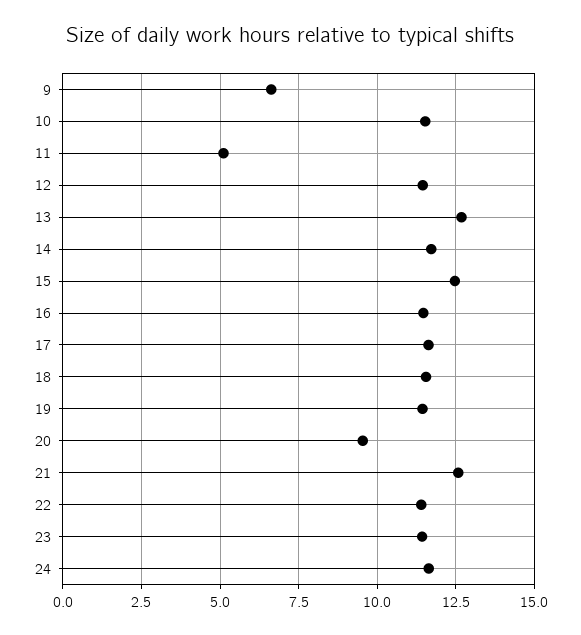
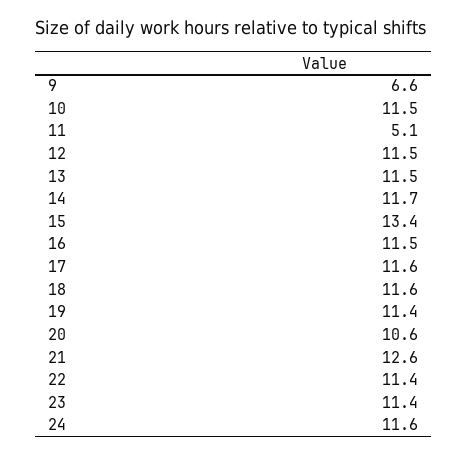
13: 12.75 -> 11.5
15: 12.5 -> 13.4
20: 9.5 -> 10.6

